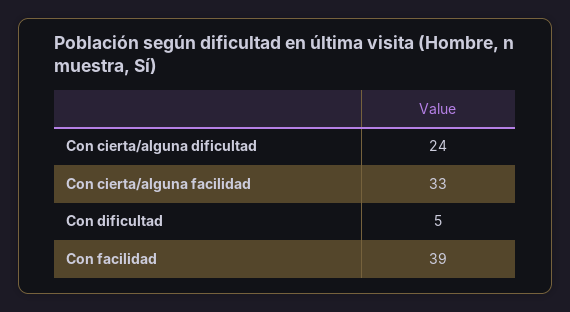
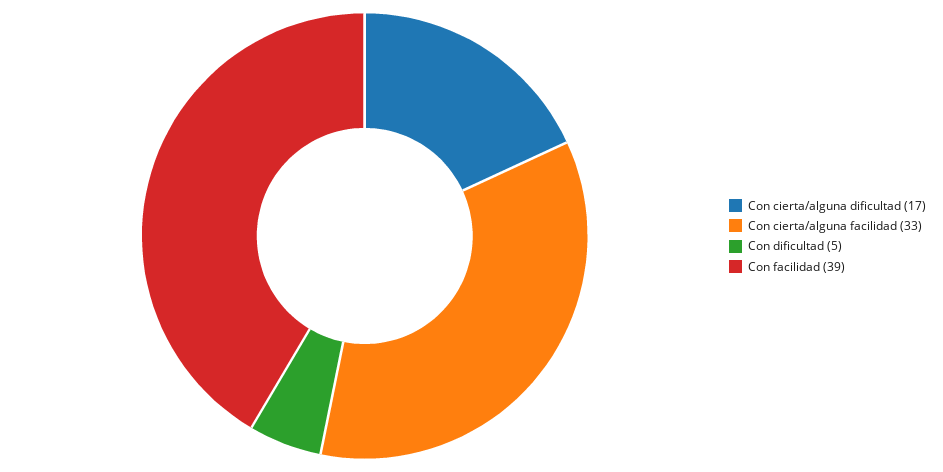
Con cierta/alguna dificultad: 24 -> 17

